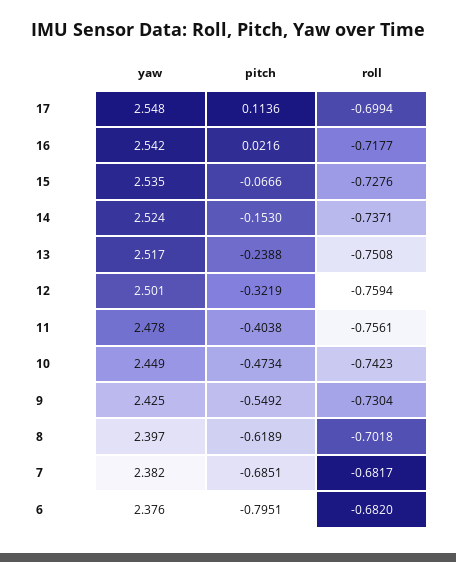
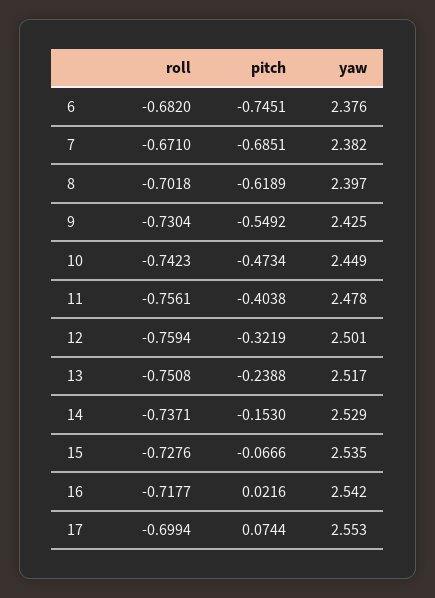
yaw, 17: 2.548 -> 2.553
pitch, 17: 0.1136 -> 0.0744
yaw, 14: 2.524 -> 2.529
roll, 7: -0.6817 -> -0.671
pitch, 6: -0.7951 -> -0.7451

